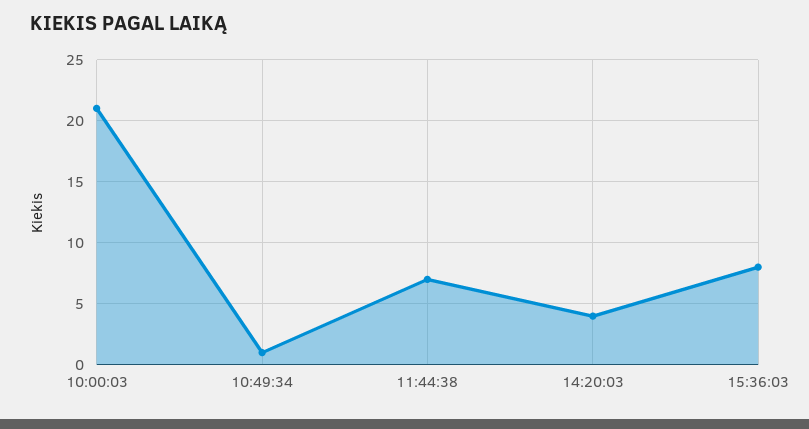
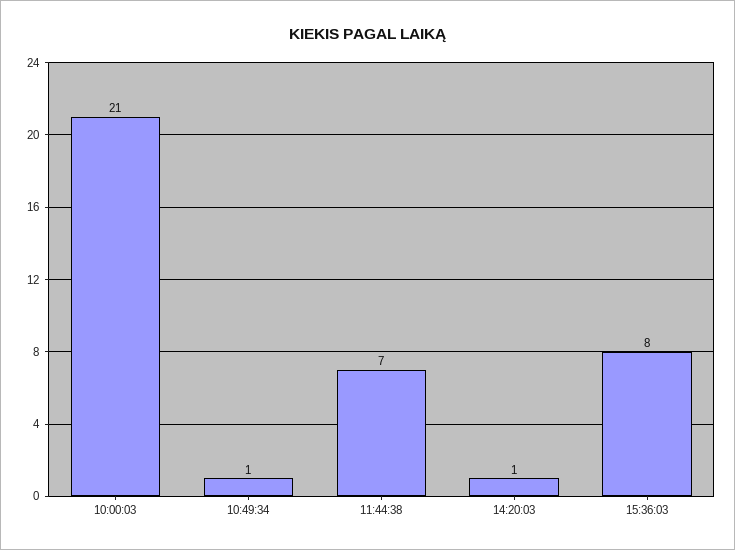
14:20:03: 4 -> 1

